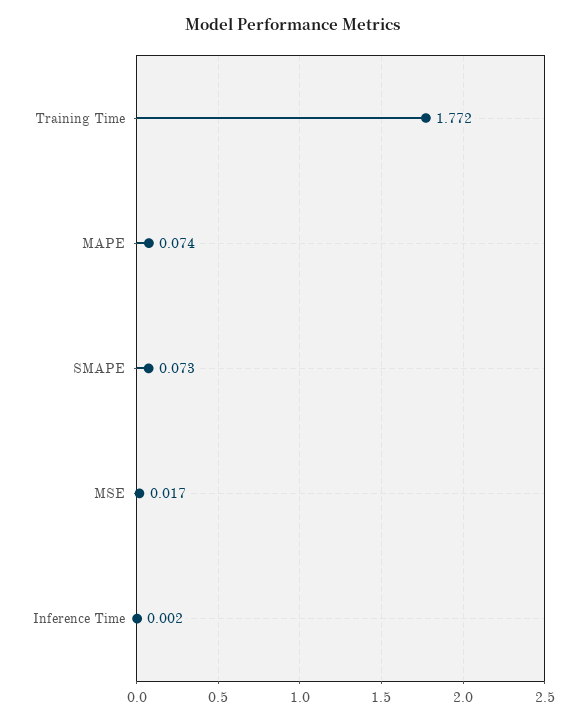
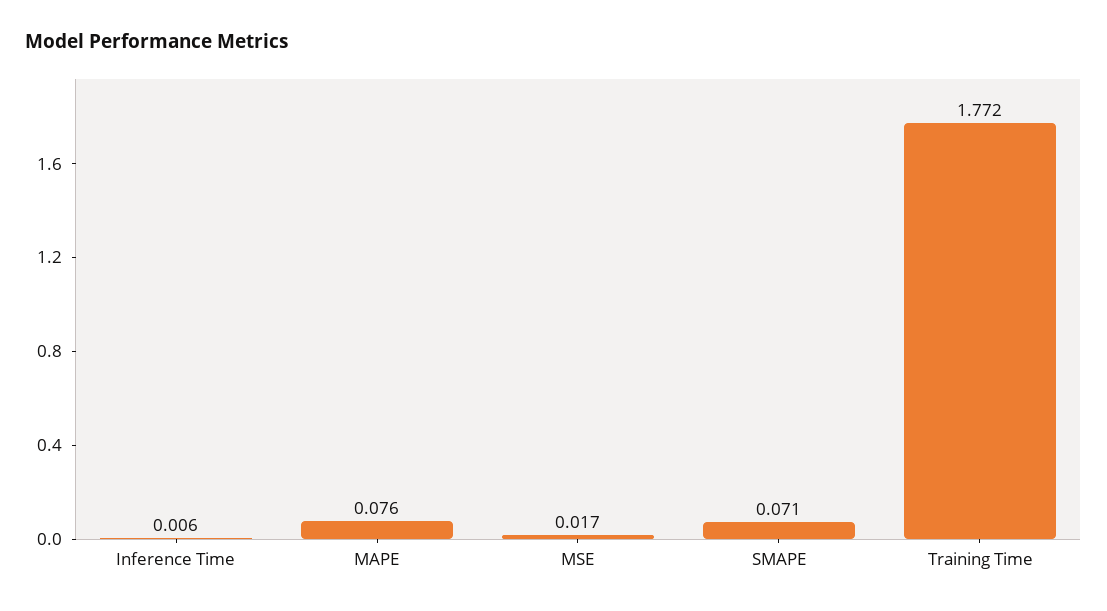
MAPE: 0.074 -> 0.076
SMAPE: 0.073 -> 0.071
Inference Time: 0.002 -> 0.006

